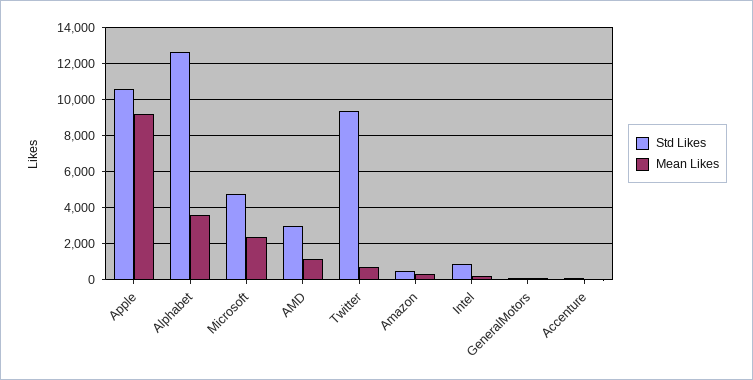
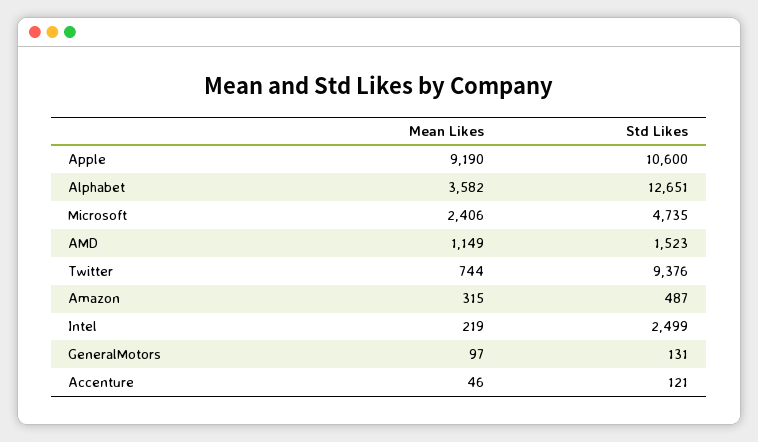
Std Likes, AMD: 3000 -> 1523
Std Likes, Intel: 1000 -> 2499

